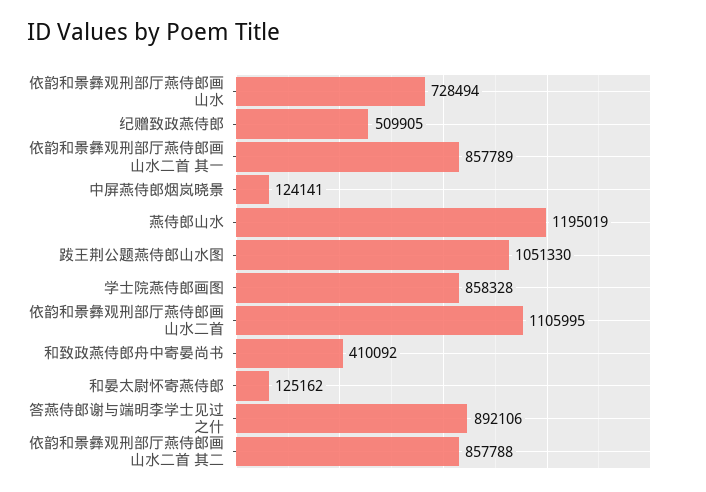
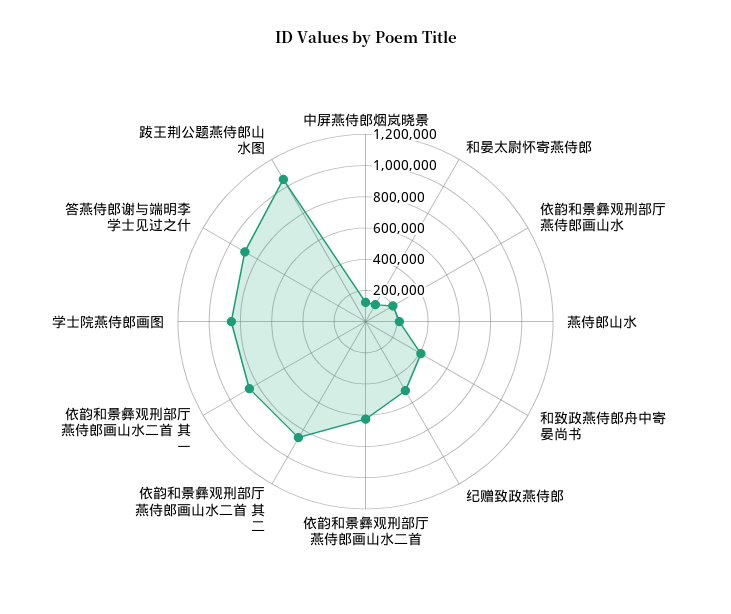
依韵和景彝观刑部厅燕侍郎画山水: 728494 -> 200000
燕侍郎山水: 1195019 -> 200000
依韵和景彝观刑部厅燕侍郎画山水二首: 1105995 -> 600000

